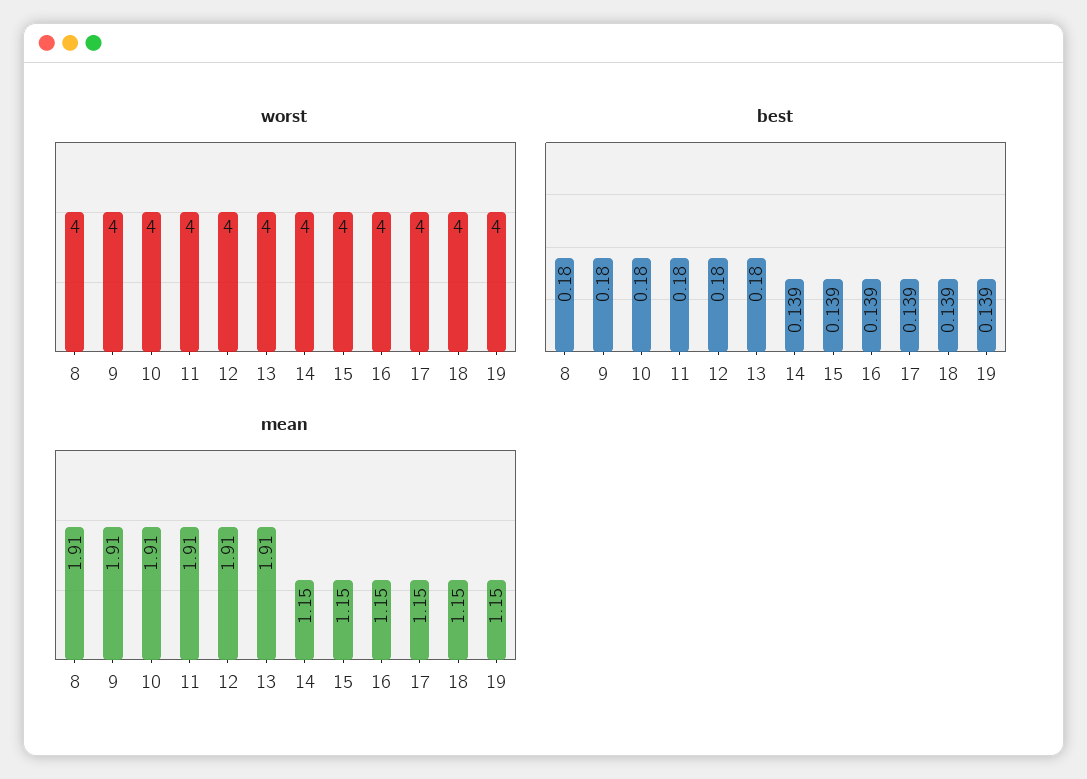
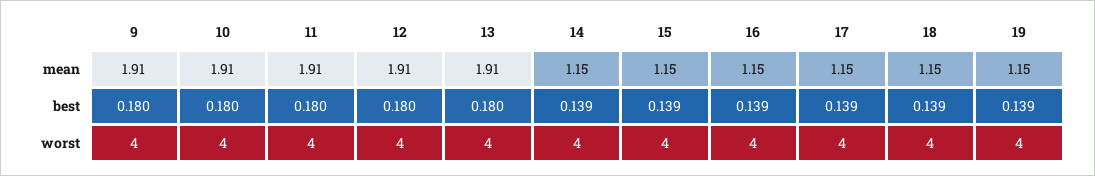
worst, 8: 4 -> none
best, 8: 0.18 -> none
mean, 8: 1.91 -> none

